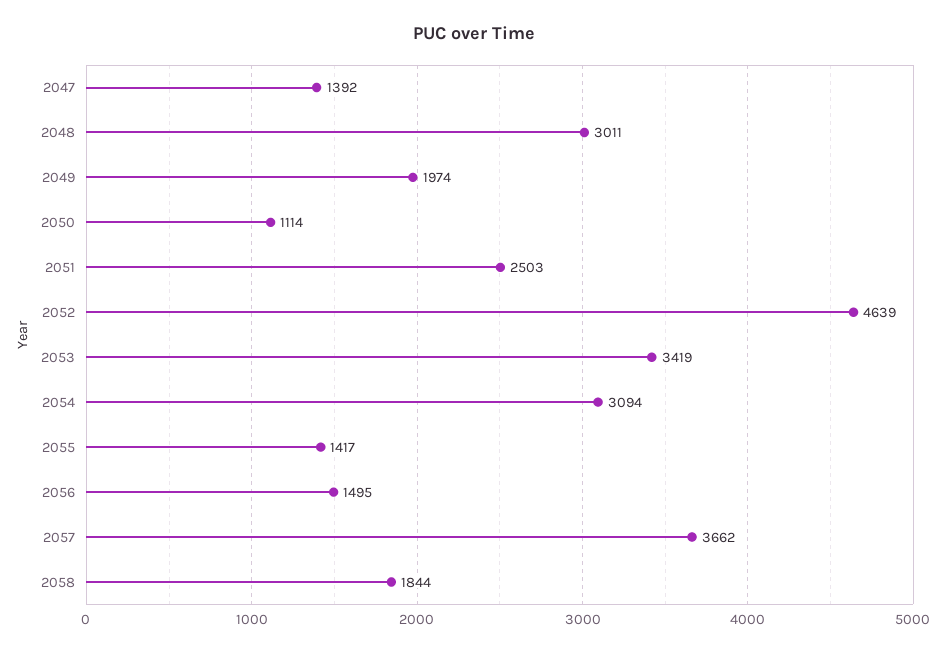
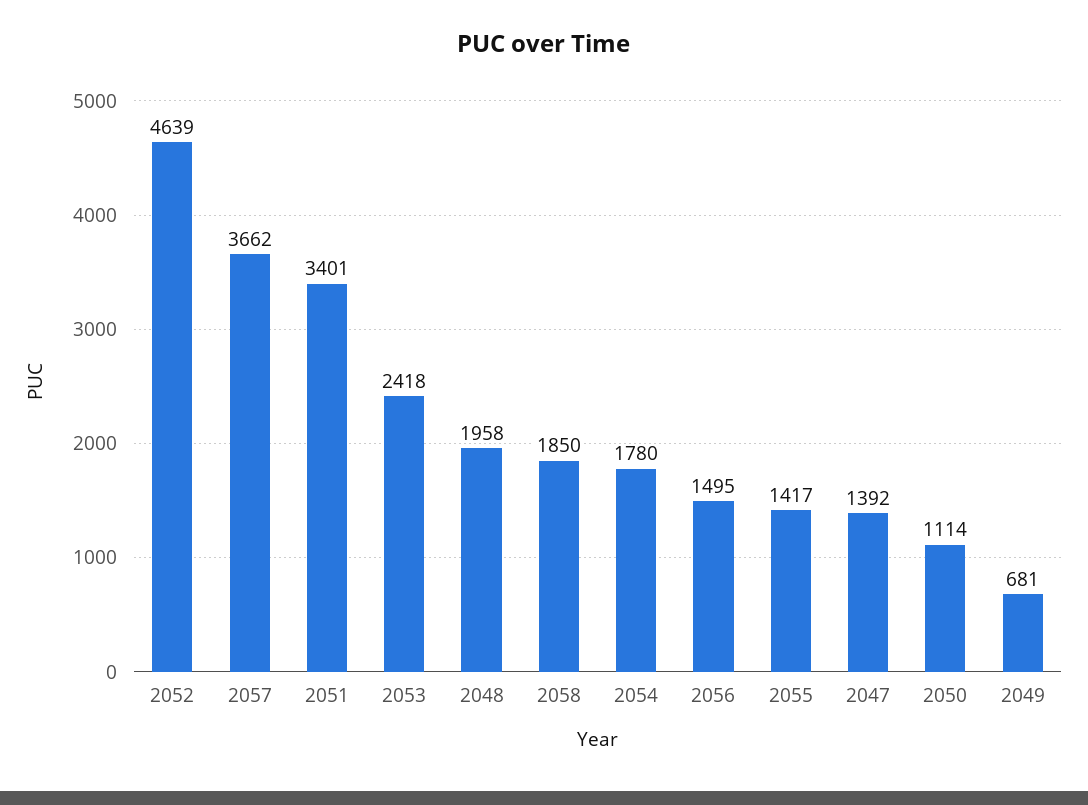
2048: 3011 -> 1958
2049: 1974 -> 681
2051: 2503 -> 3401
2053: 3419 -> 2418
2054: 3094 -> 1780
2058: 1844 -> 1850

